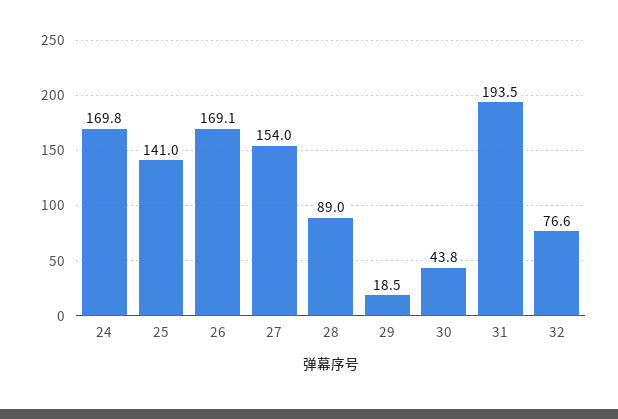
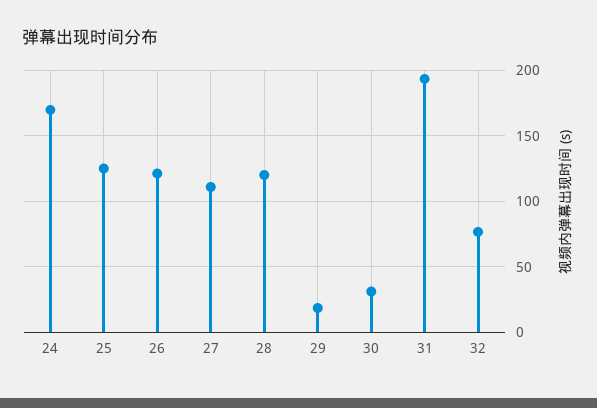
25: 141 -> 125
26: 169.1 -> 120
27: 154 -> 110
28: 89 -> 120
30: 43.8 -> 30

